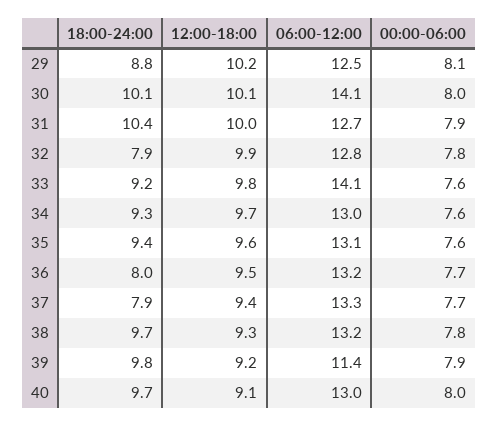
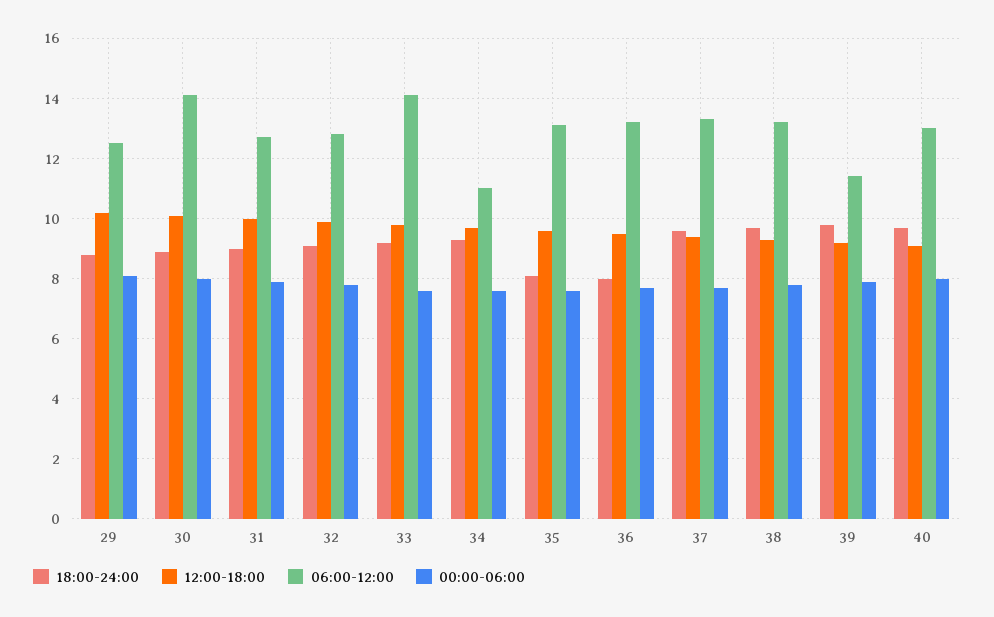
18:00-24:00, 30: 10.1 -> 9
18:00-24:00, 31: 10.4 -> 9
18:00-24:00, 32: 7.9 -> 9
06:00-12:00, 34: 13 -> 11
18:00-24:00, 35: 9.4 -> 8
18:00-24:00, 37: 7.9 -> 9.5

